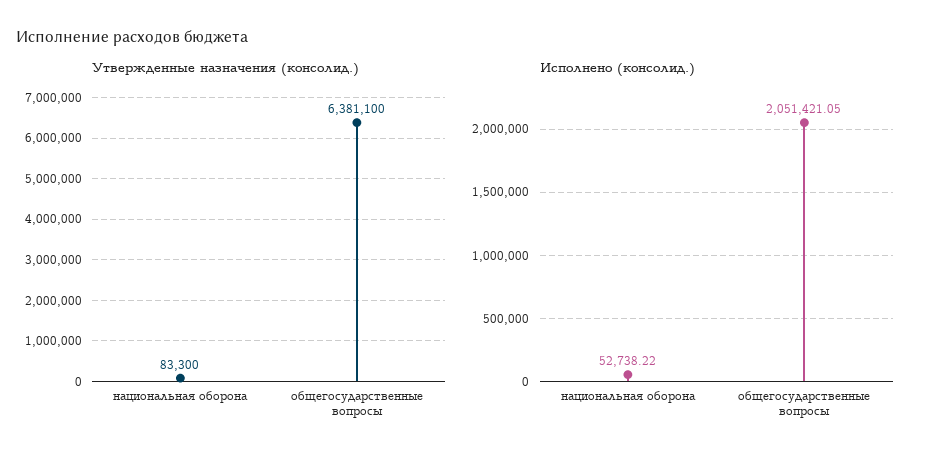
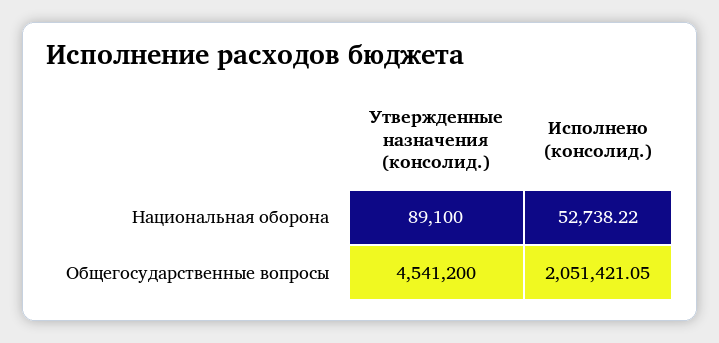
Утвержденные назначения (консолид.), национальная оборона: 83300 -> 89100
Утвержденные назначения (консолид.), общегосударственные вопросы: 6381100 -> 4541200

